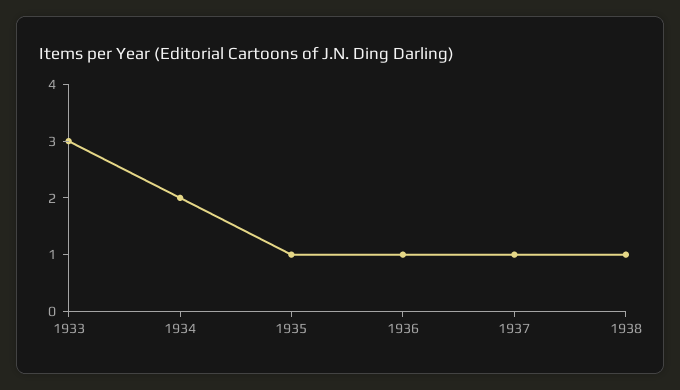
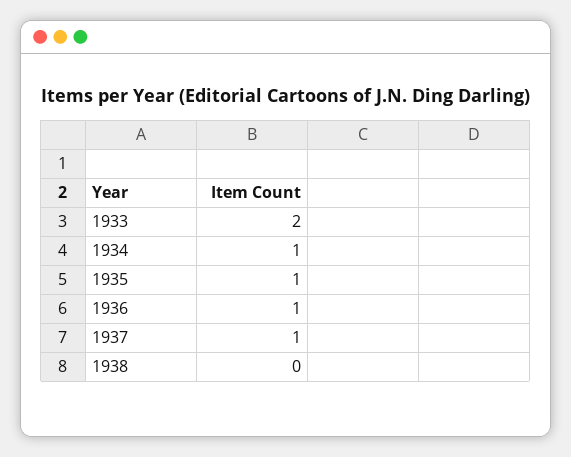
1933: 3 -> 2
1934: 2 -> 1
1938: 1 -> 0

